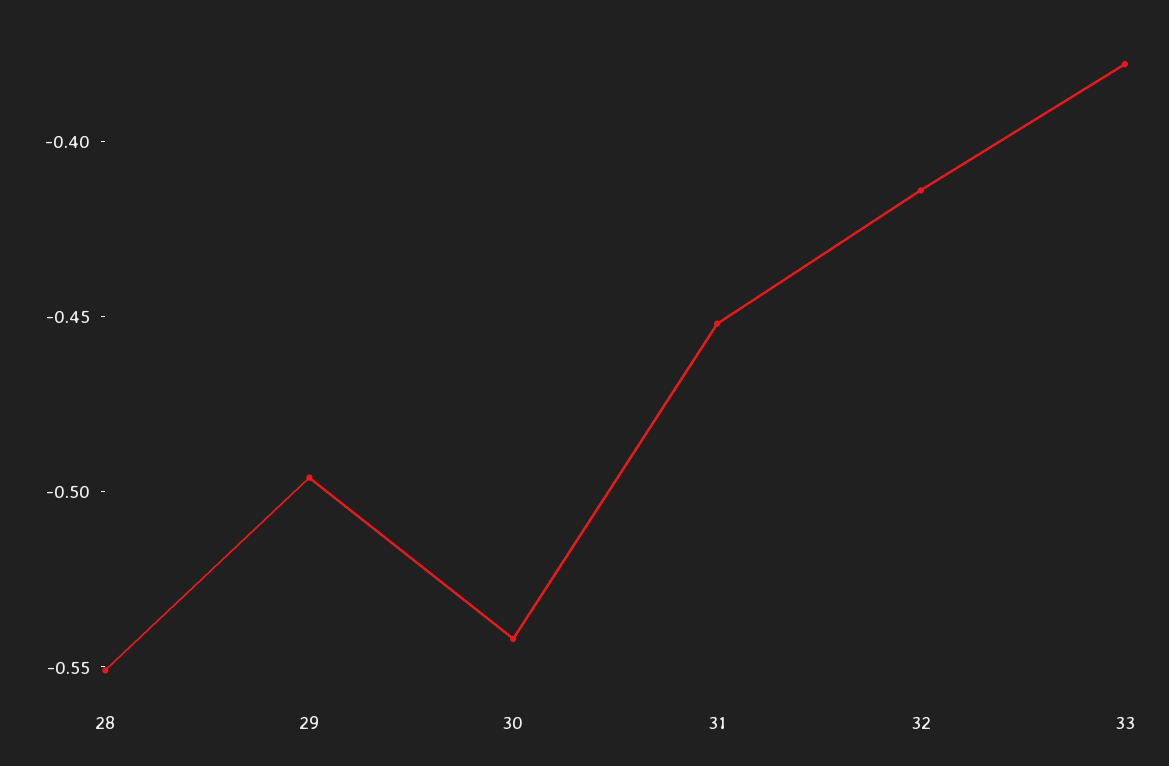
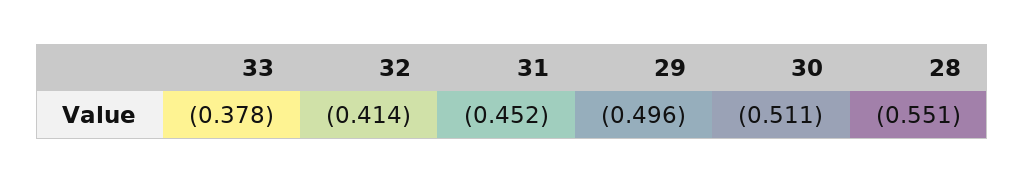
30: -0.54 -> -0.511

